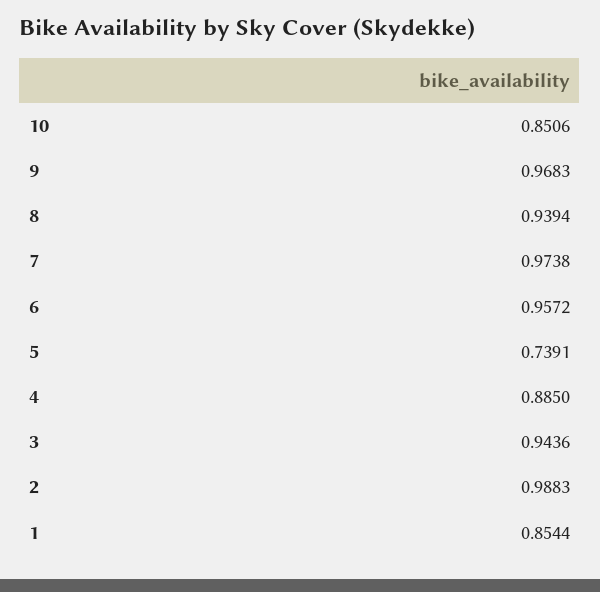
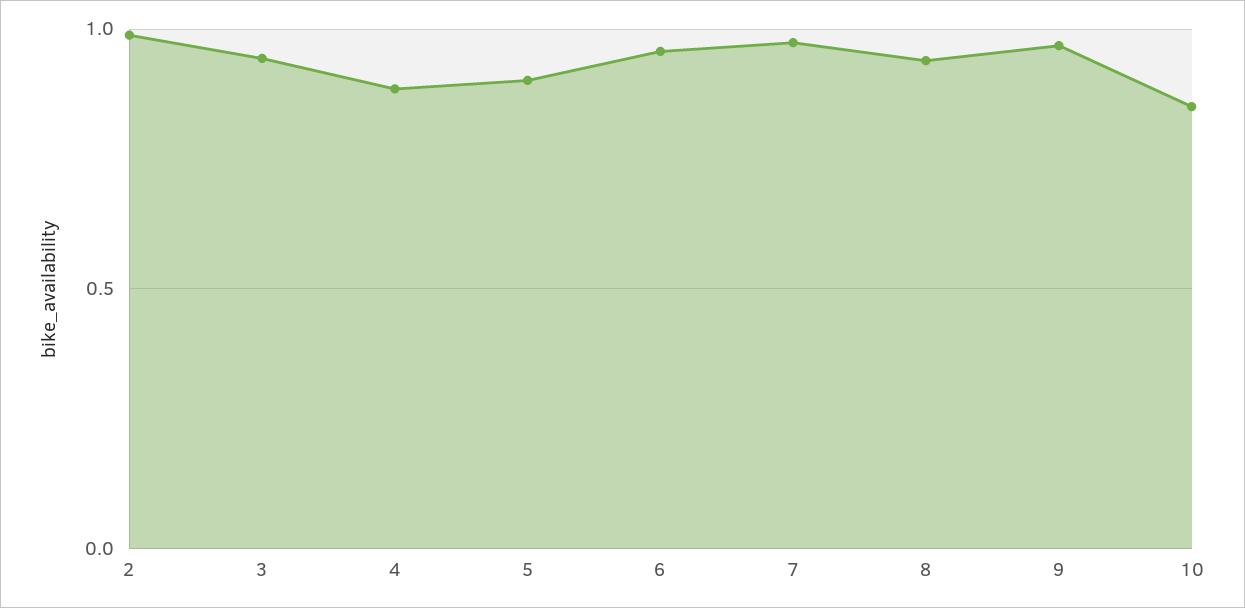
5: 0.7391 -> 0.9
1: 0.8544 -> none

